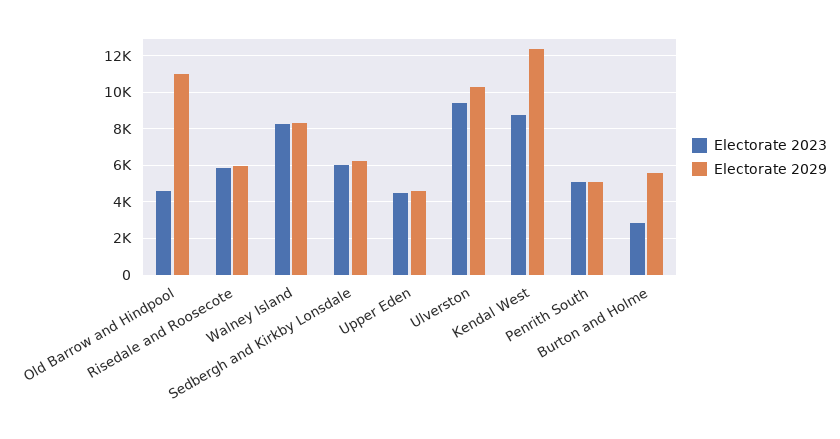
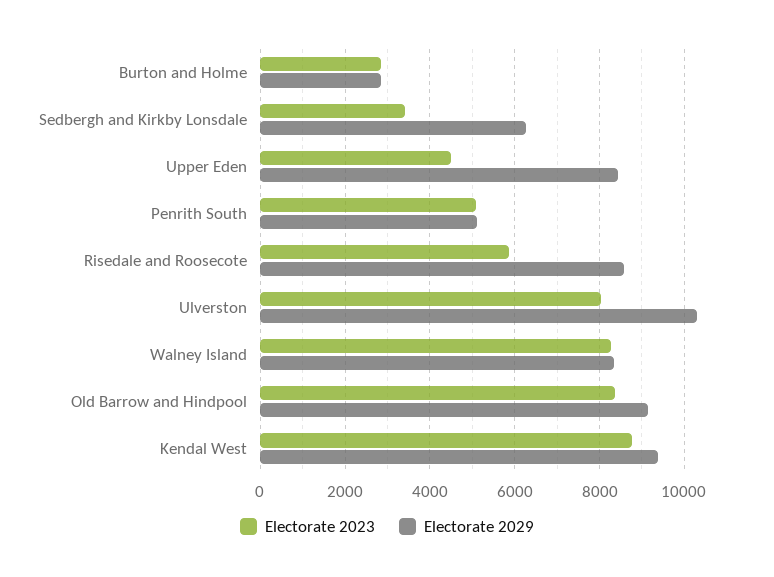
Electorate 2023, Old Barrow and Hindpool: 4500 -> 8400
Electorate 2029, Old Barrow and Hindpool: 11000 -> 9200
Electorate 2029, Risedale and Roosecote: 6000 -> 8600
Electorate 2023, Sedbergh and Kirkby Lonsdale: 6000 -> 3400
Electorate 2029, Upper Eden: 4500 -> 8400
Electorate 2023, Ulverston: 9500 -> 8000
Electorate 2029, Kendal West: 12500 -> 9400
Electorate 2029, Burton and Holme: 5500 -> 2800

